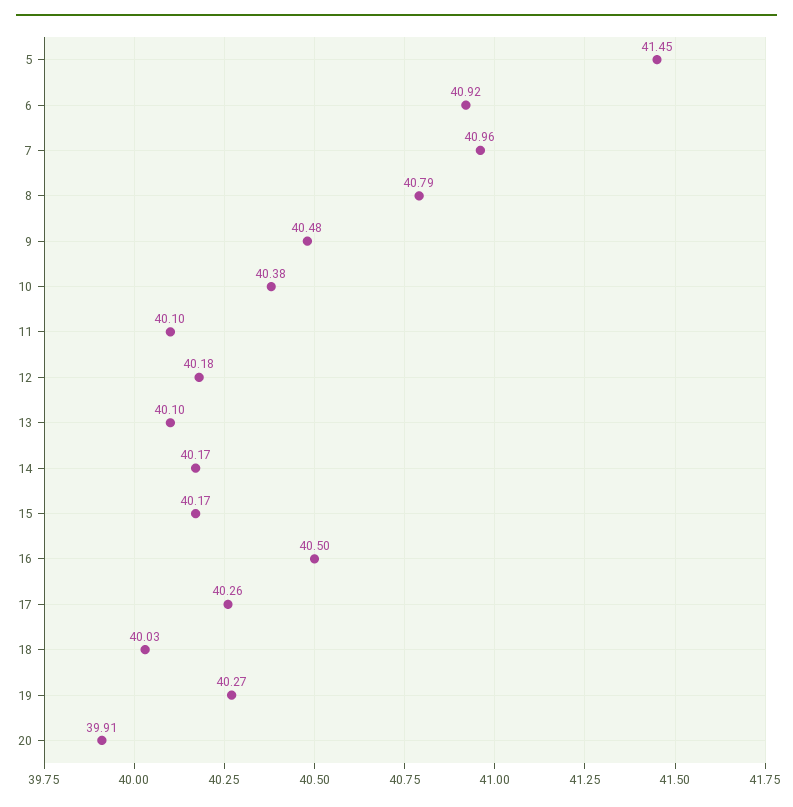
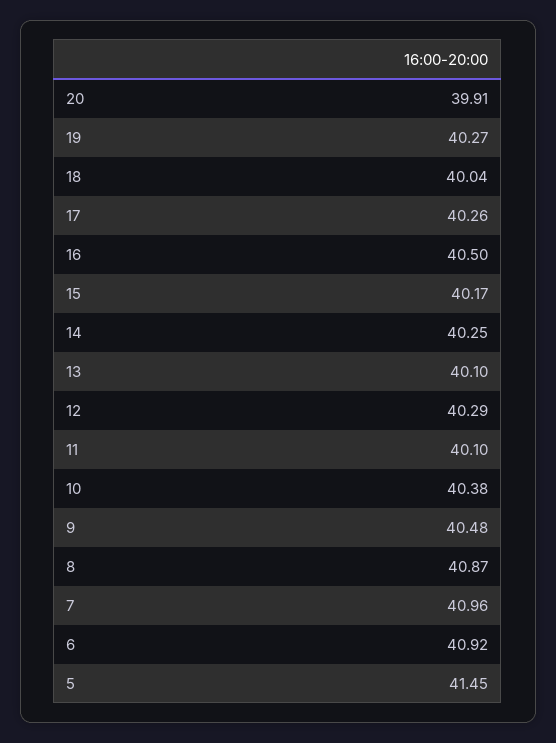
8: 40.79 -> 40.87
12: 40.18 -> 40.29
14: 40.17 -> 40.25
18: 40.03 -> 40.04

